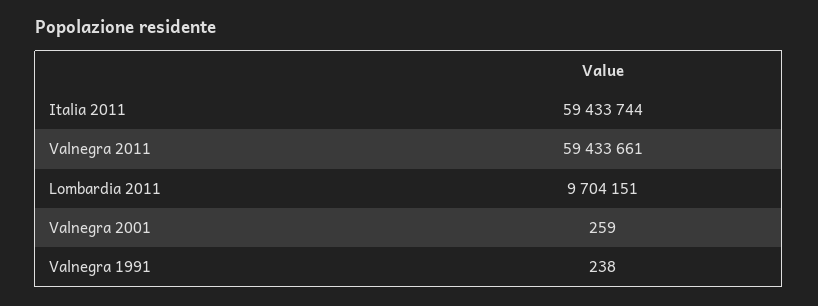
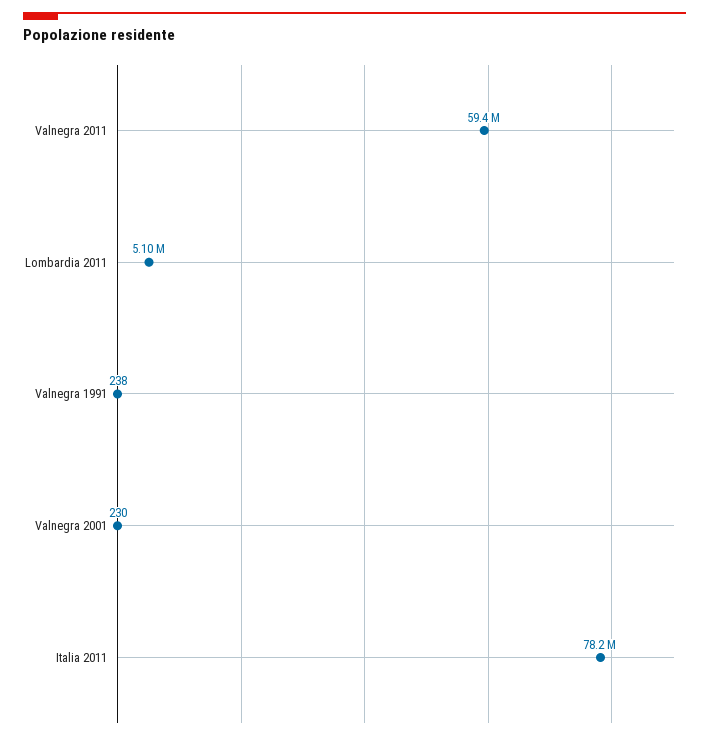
Italia 2011: 59433744 -> 78200000
Lombardia 2011: 9704151 -> 5100000
Valnegra 2001: 259 -> 230

